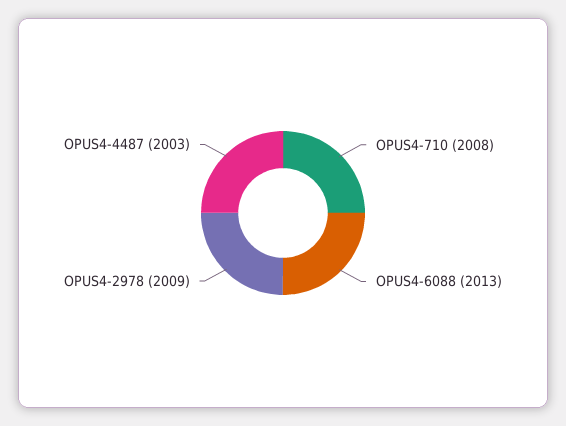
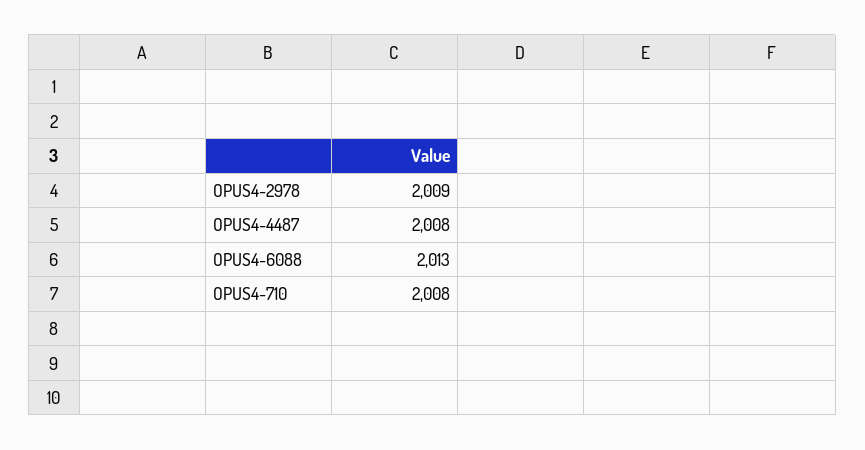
OPUS4-4487: 2003 -> 2008

